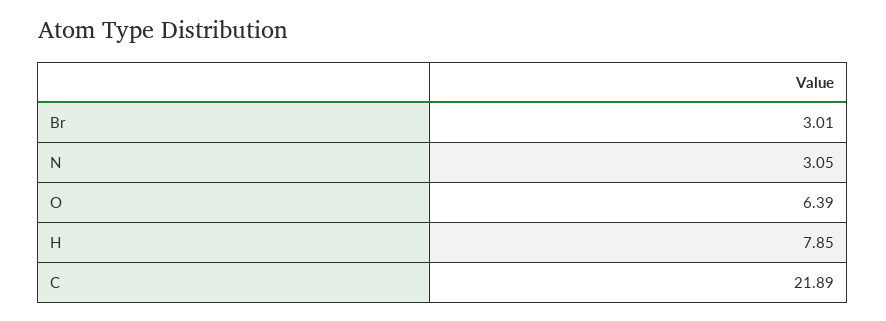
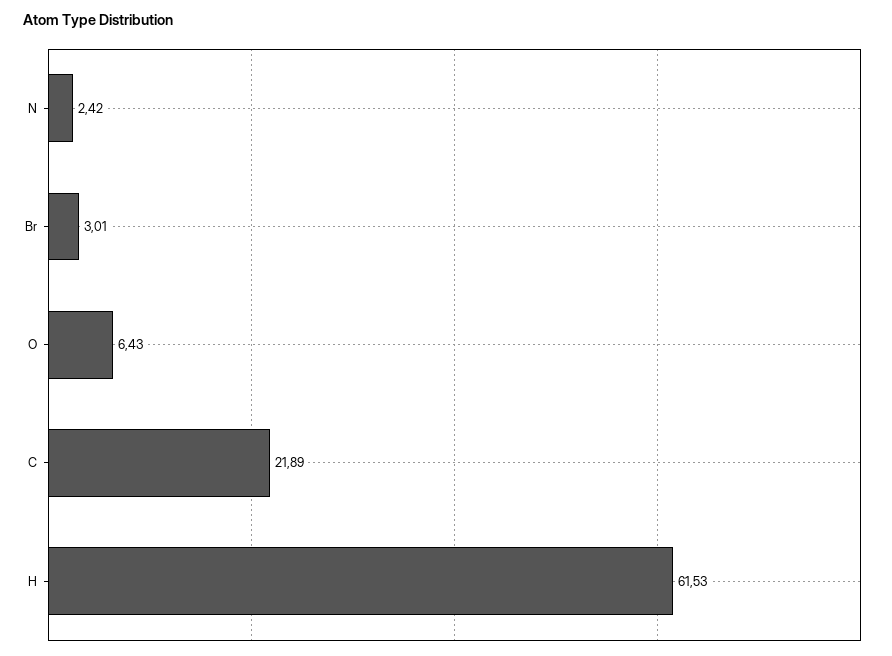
N: 3.05 -> 2.42
O: 6.39 -> 6.43
H: 7.85 -> 61.53

